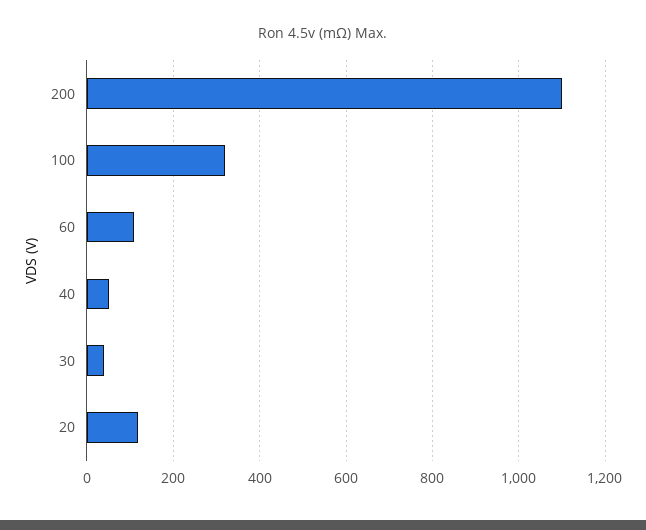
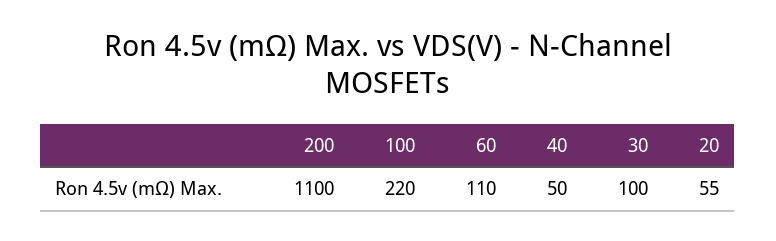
100: 320 -> 220
30: 40 -> 100
20: 120 -> 55

